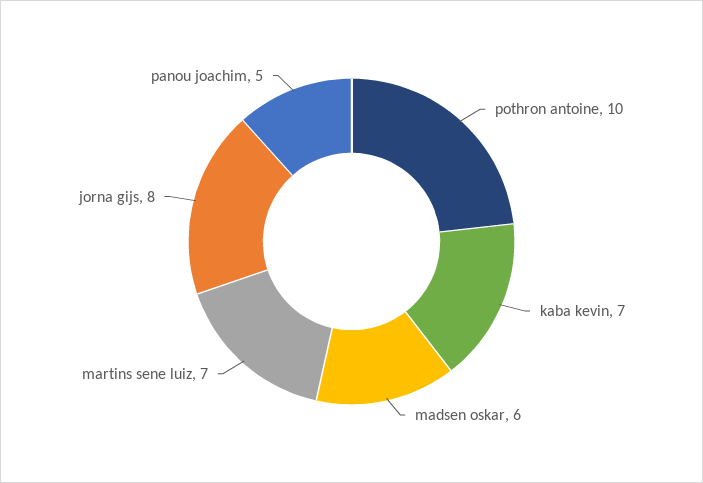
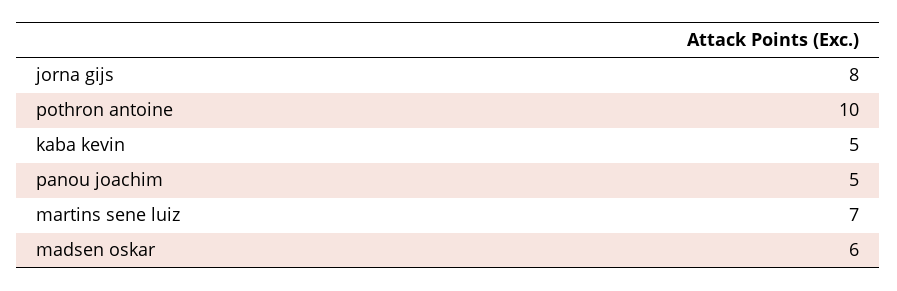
kaba kevin: 7 -> 5

